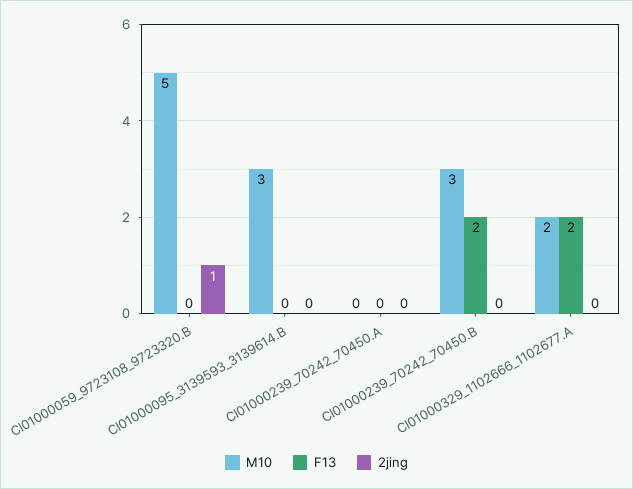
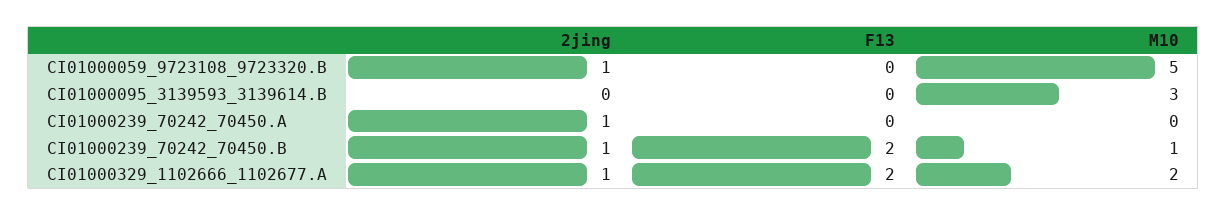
2jing, CI01000239_70242_70450.A: 0 -> 1
M10, CI01000239_70242_70450.B: 3 -> 1
2jing, CI01000239_70242_70450.B: 0 -> 1
2jing, CI01000329_1102666_1102677.A: 0 -> 1

